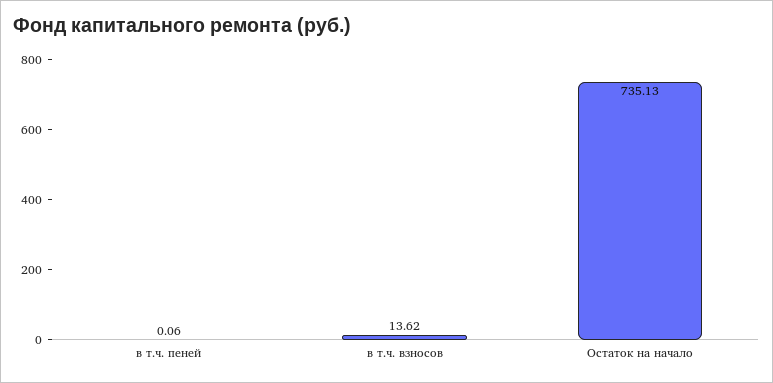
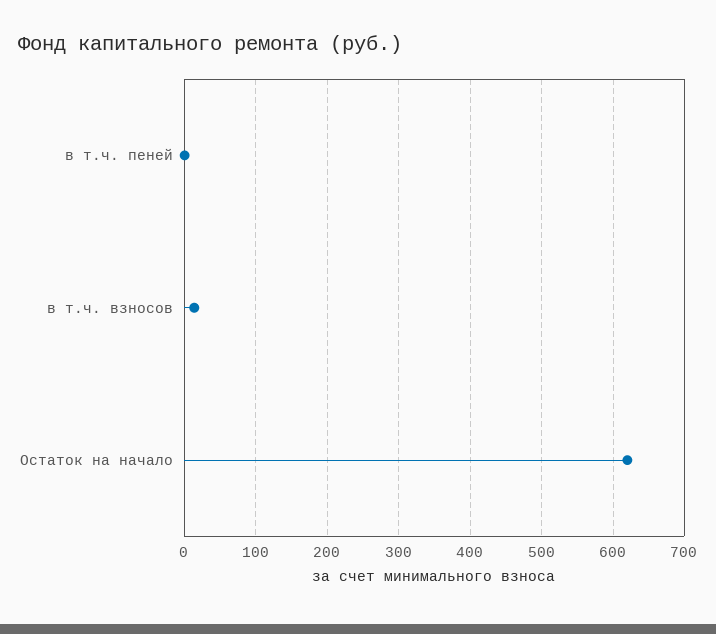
Остаток на начало: 735.13 -> 620

